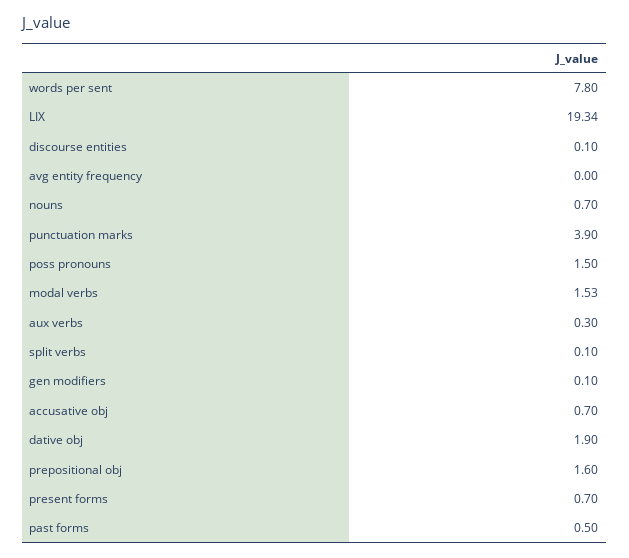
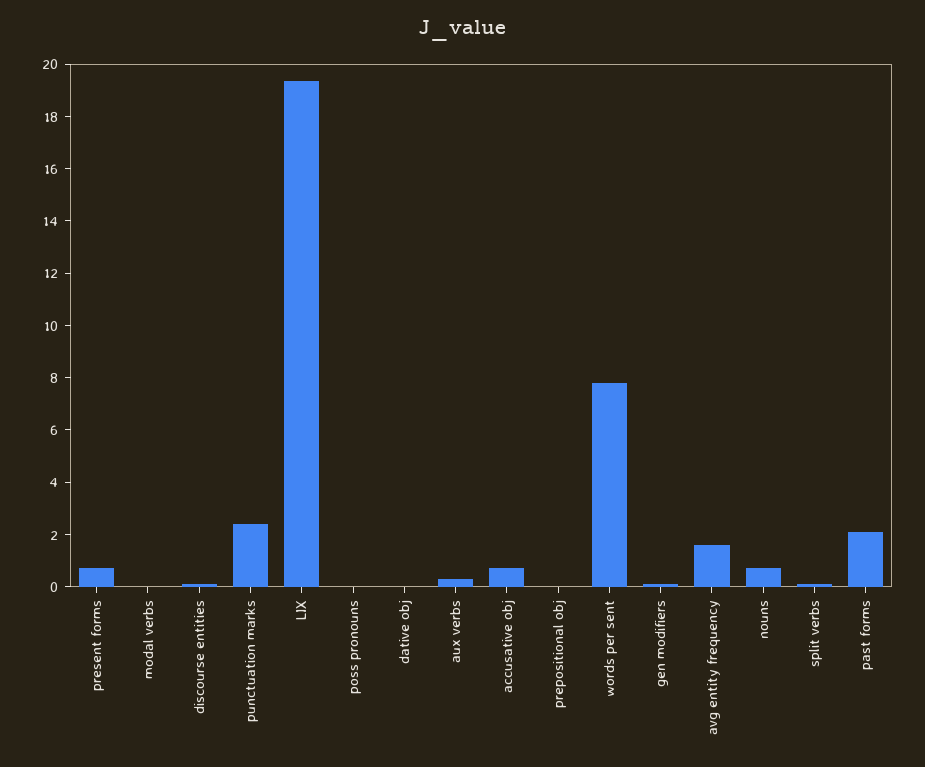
avg entity frequency: 0 -> 1.5
punctuation marks: 3.9 -> 2.5
poss pronouns: 1.5 -> 0
modal verbs: 1.53 -> 0
dative obj: 1.9 -> 0
prepositional obj: 1.6 -> 0
past forms: 0.5 -> 2

